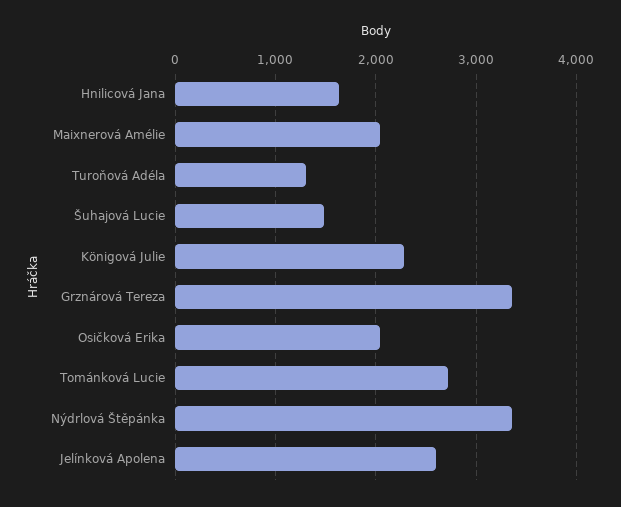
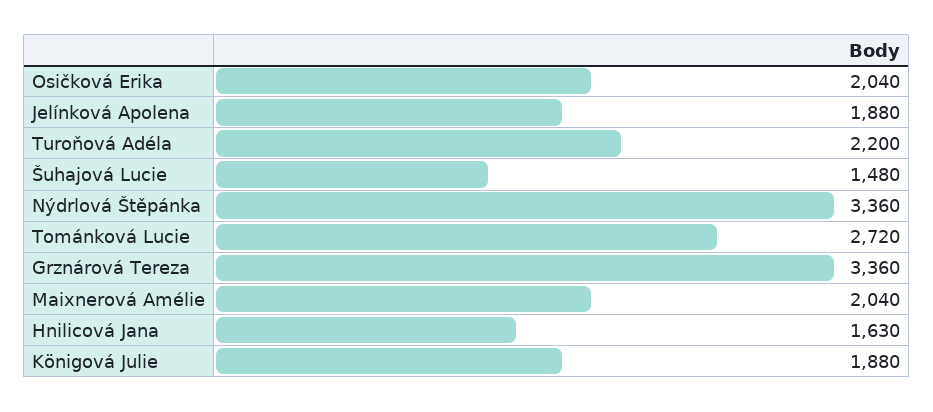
Turoňová Adéla: 1300 -> 2200
Königová Julie: 2300 -> 1880
Jelínková Apolena: 2600 -> 1880

